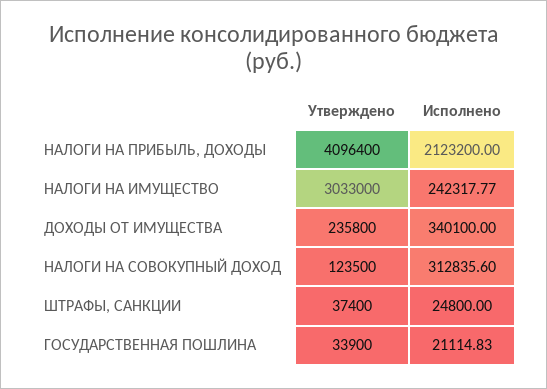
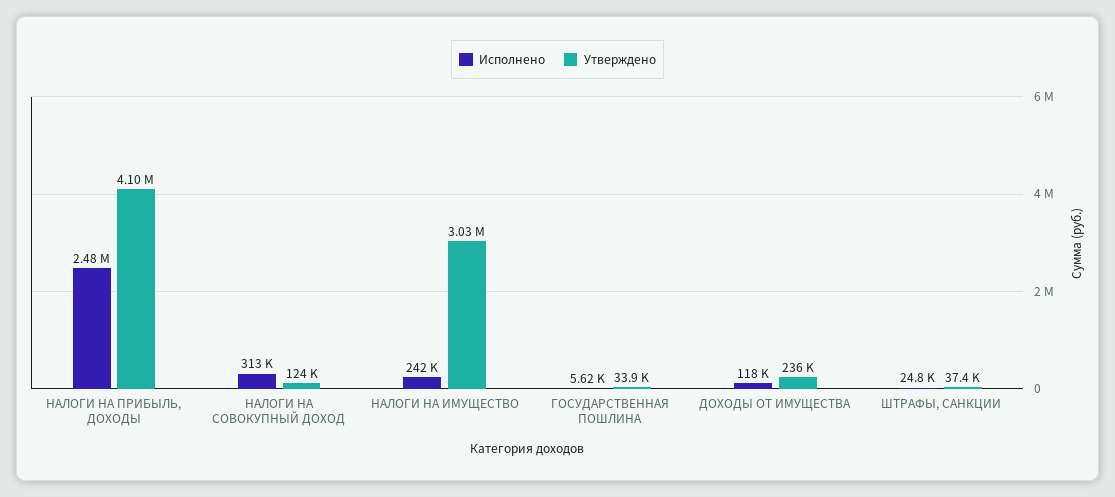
Исполнено, НАЛОГИ НА ПРИБЫЛЬ, ДОХОДЫ: 2123200 -> 2480000
Исполнено, ДОХОДЫ ОТ ИМУЩЕСТВА: 340100 -> 118000
Исполнено, ГОСУДАРСТВЕННАЯ ПОШЛИНА: 21114.83 -> 5620

